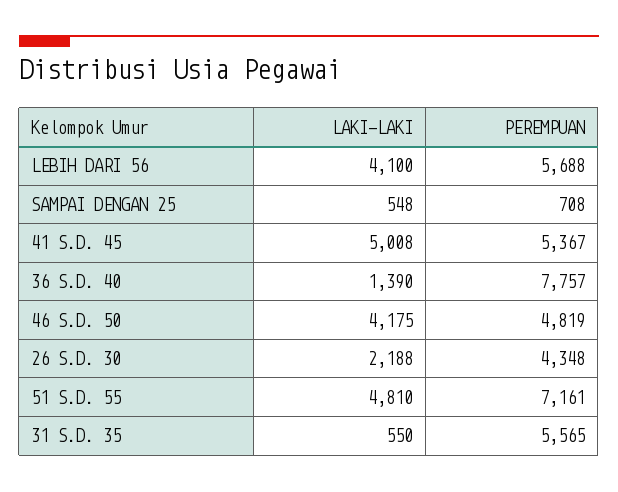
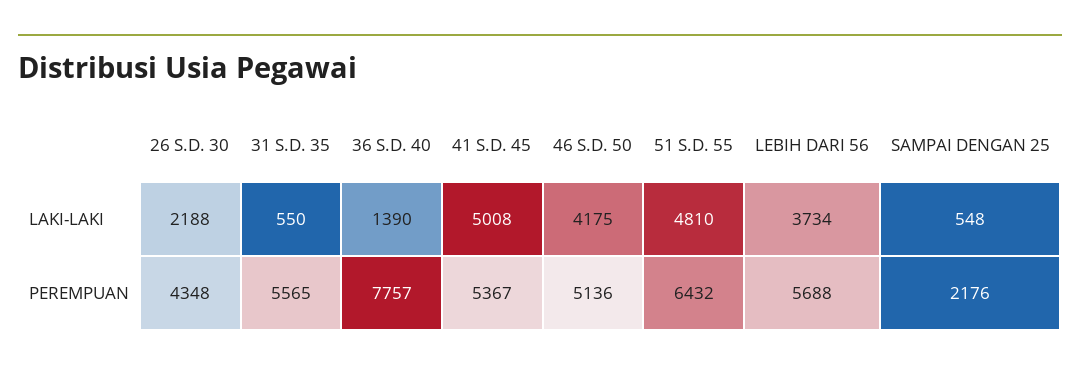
LAKI-LAKI, LEBIH DARI 56: 4100 -> 3734
PEREMPUAN, SAMPAI DENGAN 25: 708 -> 2176
PEREMPUAN, 46 S.D. 50: 4819 -> 5136
PEREMPUAN, 51 S.D. 55: 7161 -> 6432

